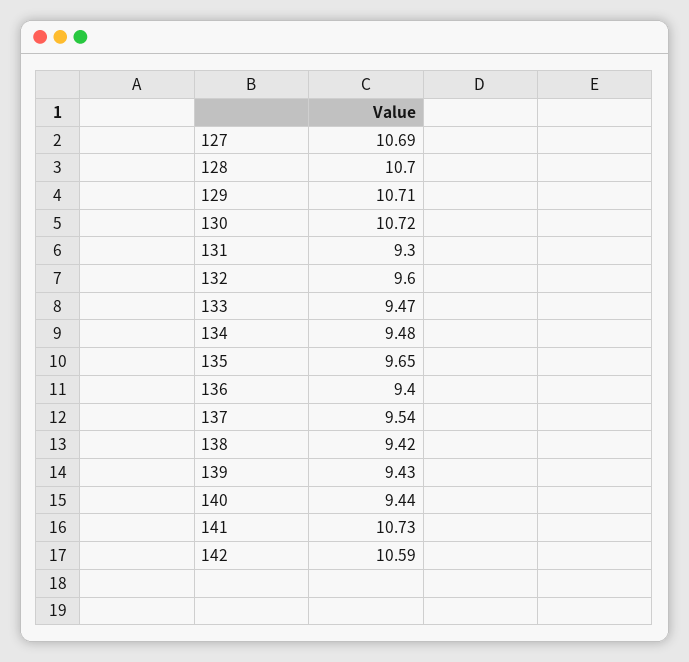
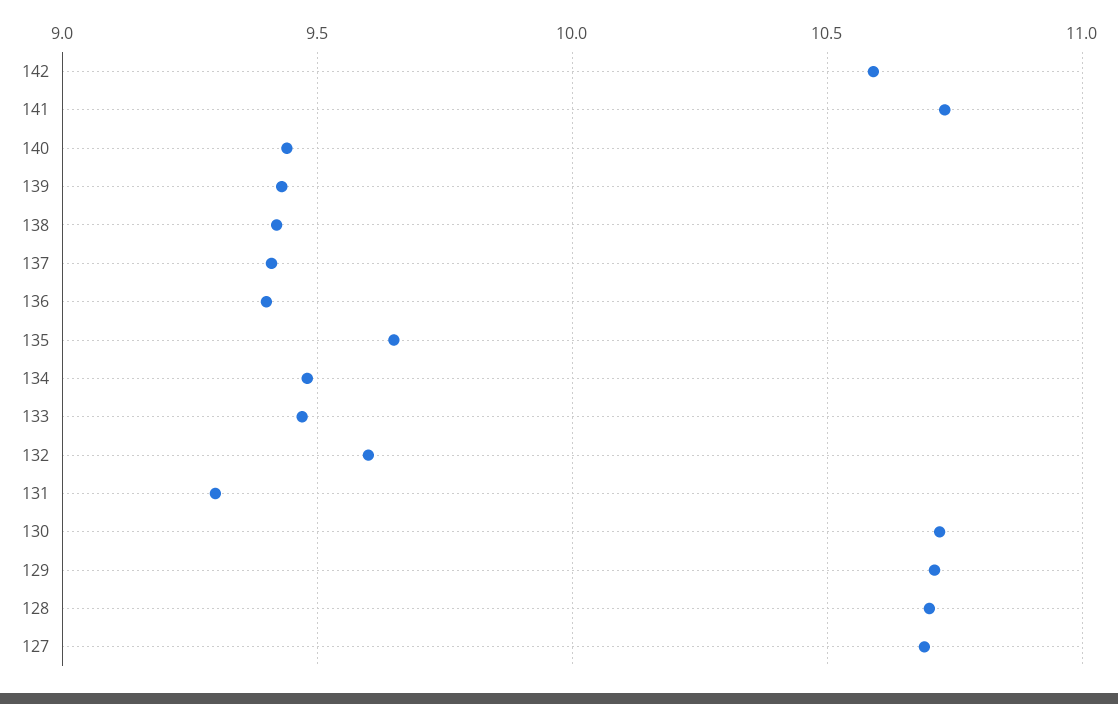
137: 9.54 -> 9.4

